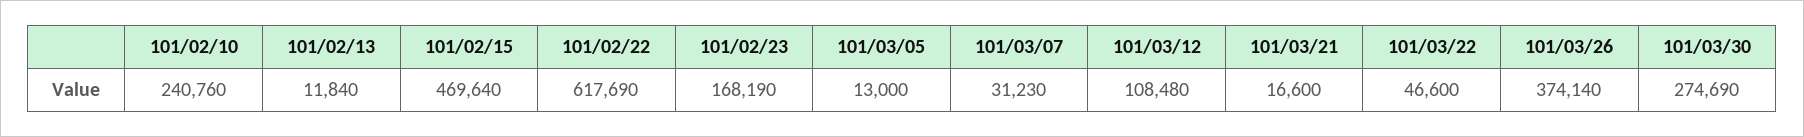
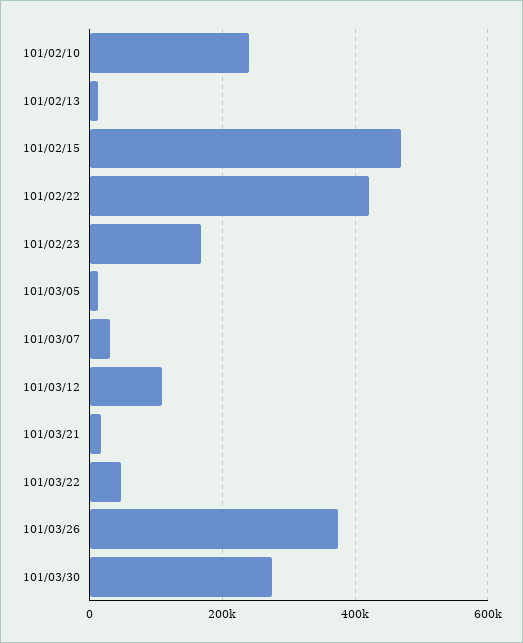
101/02/22: 617690 -> 420000

